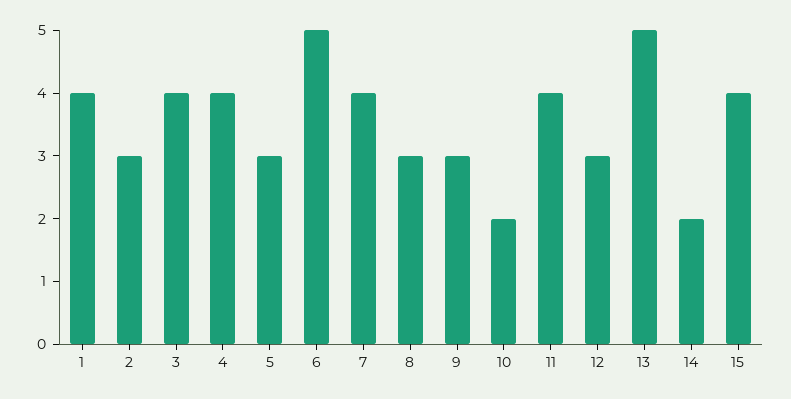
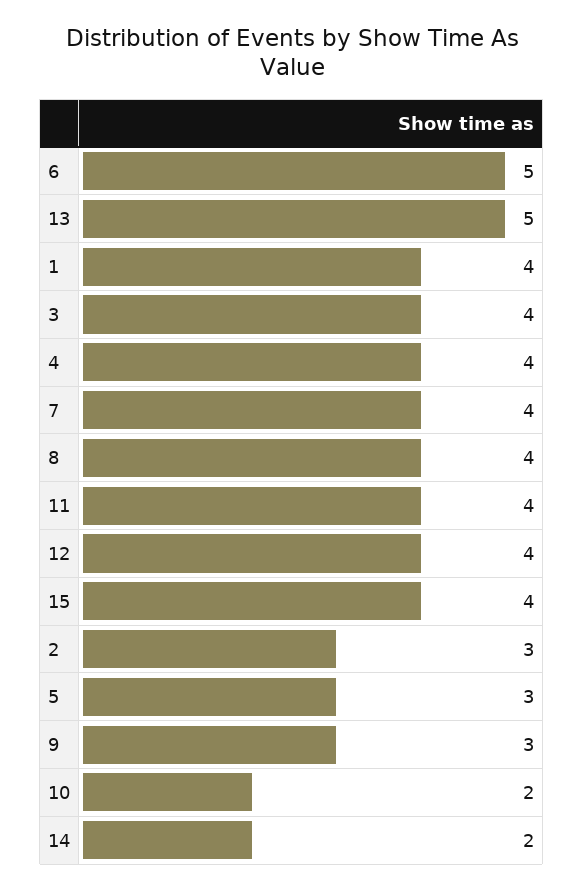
8: 3 -> 4
12: 3 -> 4

